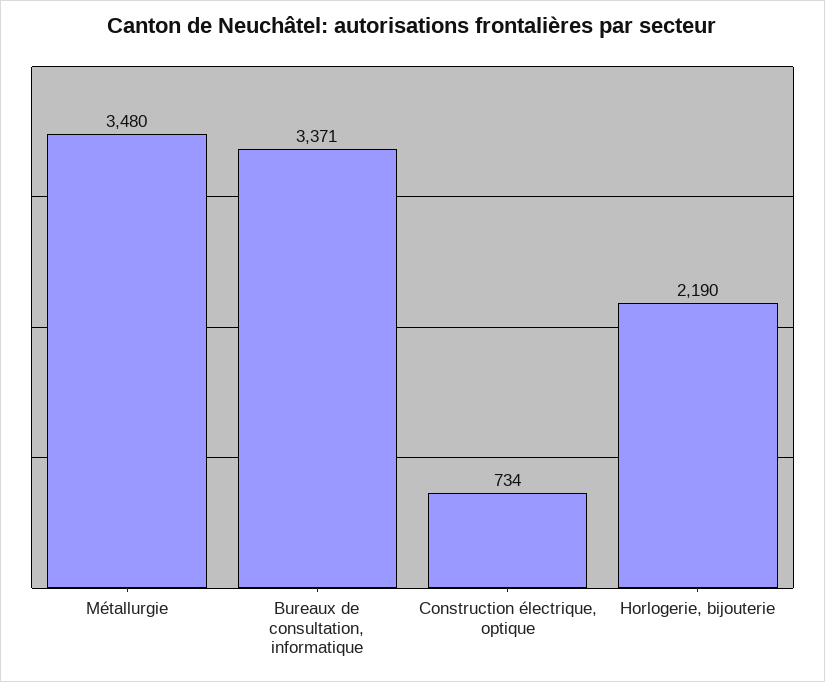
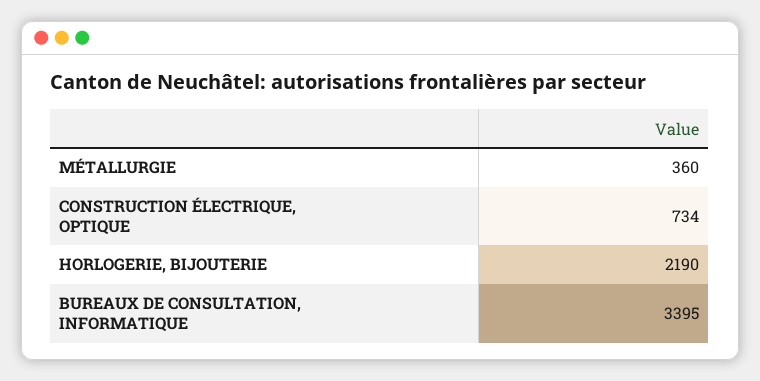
Métallurgie: 3480 -> 360
Bureaux de consultation, informatique: 3371 -> 3395

